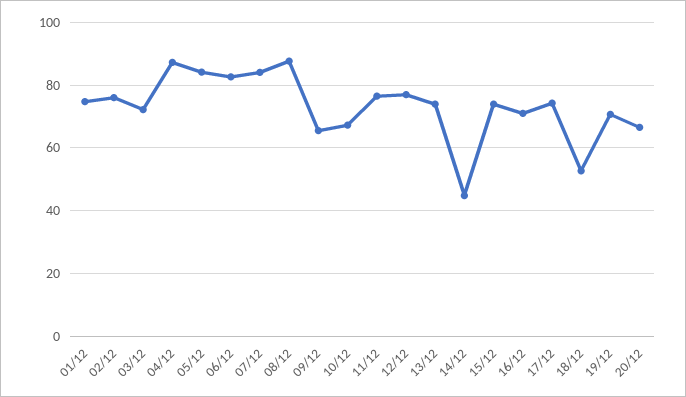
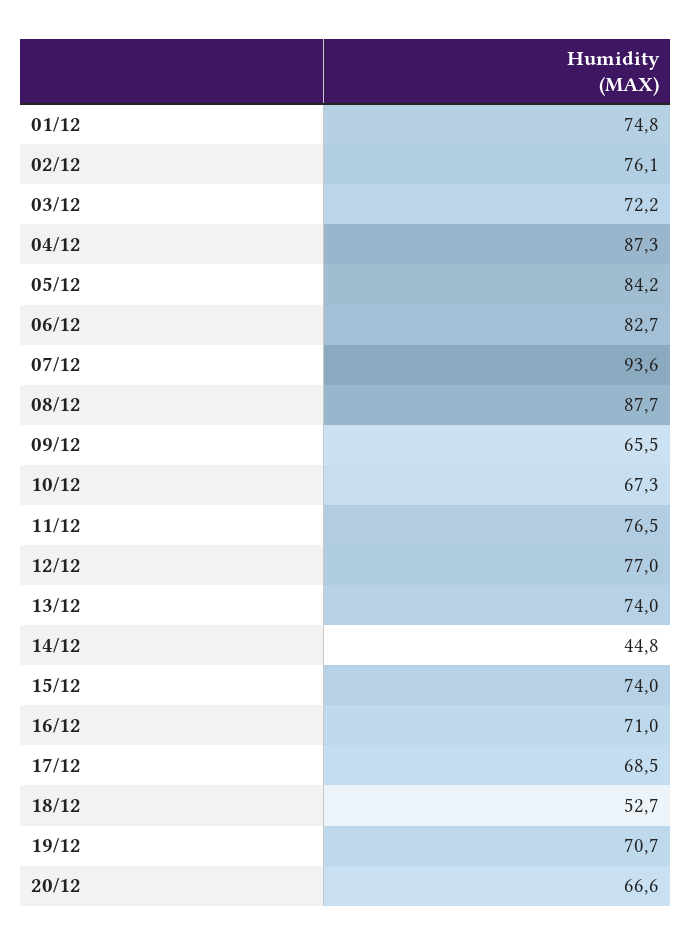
07/12: 84 -> 93.6
17/12: 74 -> 68.5

